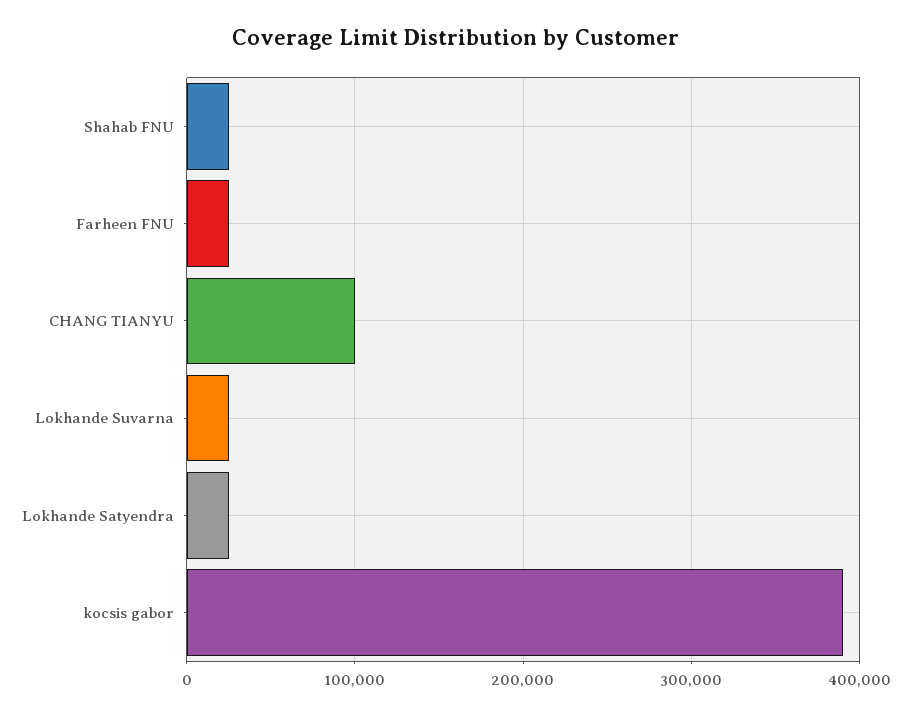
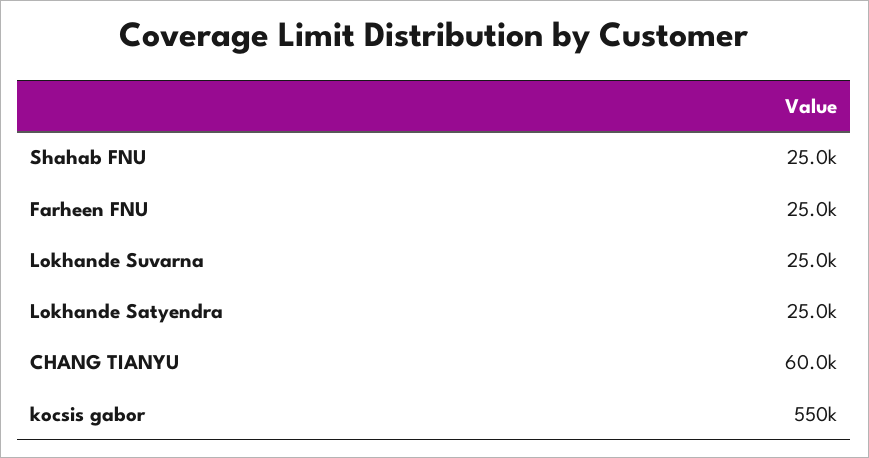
CHANG TIANYU: 100000 -> 60000
kocsis gabor: 390000 -> 550000

